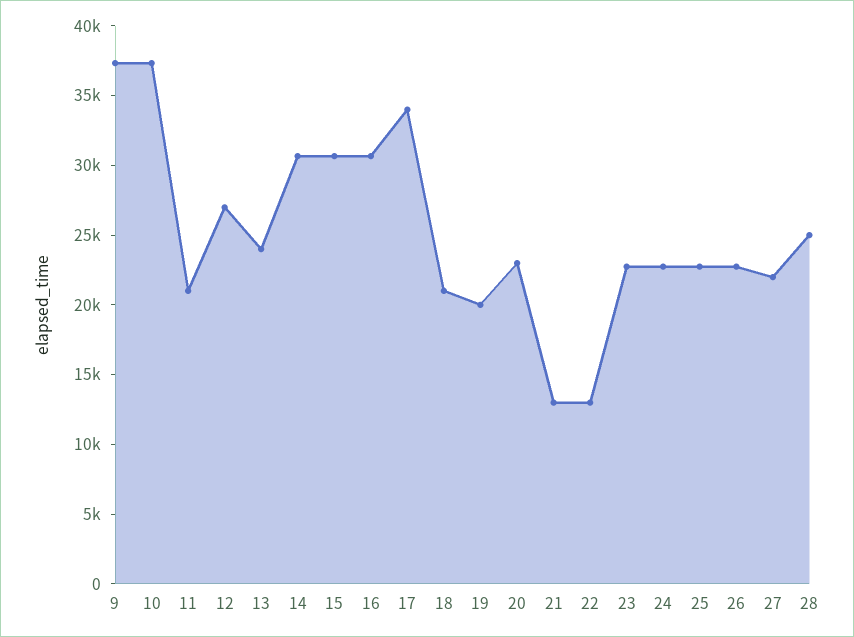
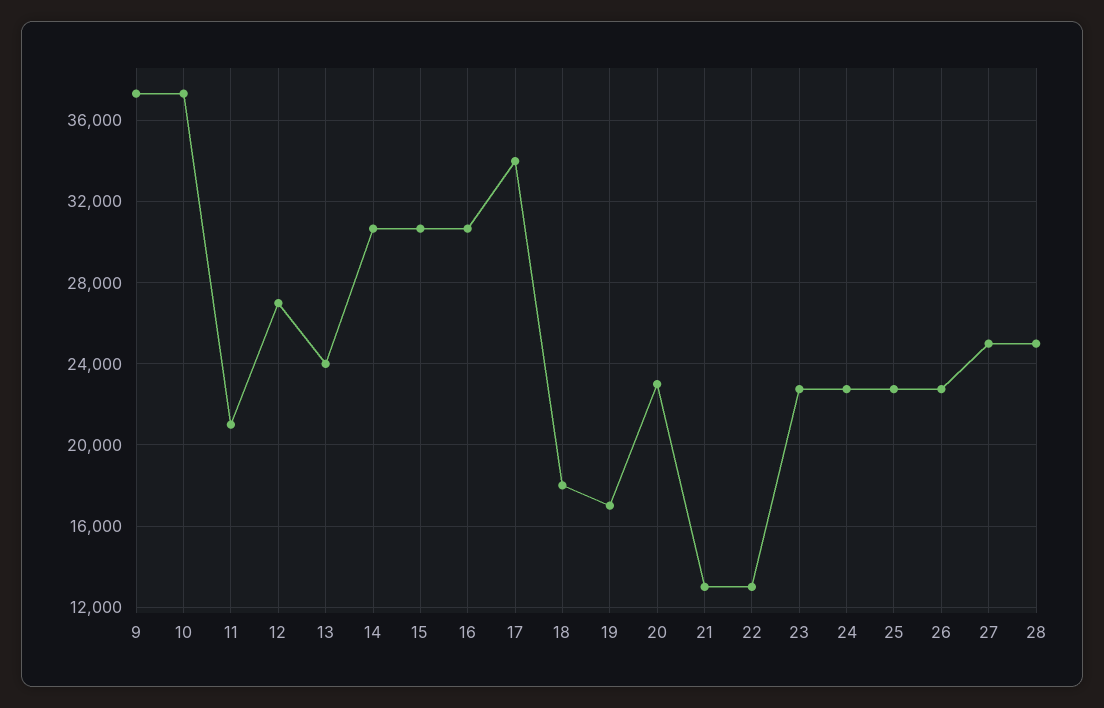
18: 21000 -> 18000
19: 20000 -> 17000
27: 22000 -> 25000

